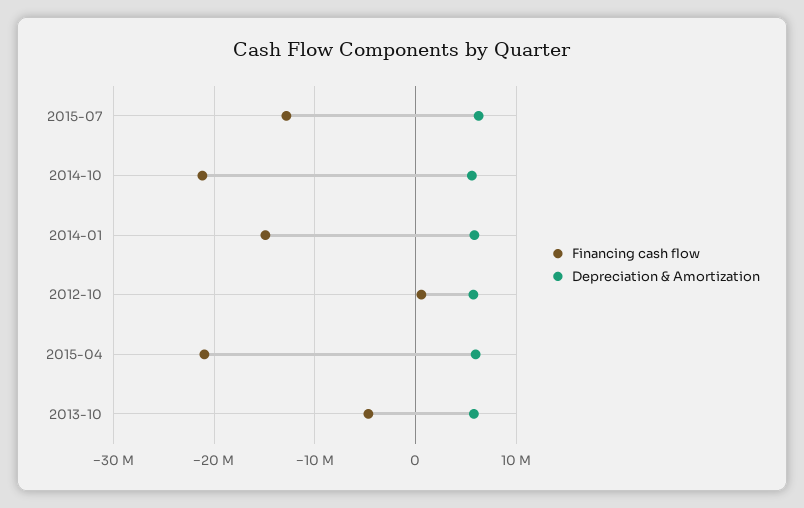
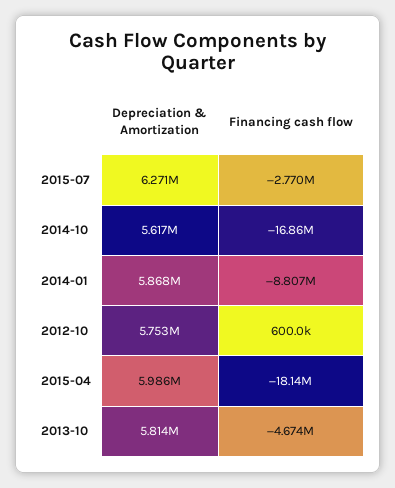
Financing cash flow, 2015-07: -13000000 -> -2770000
Financing cash flow, 2014-10: -21000000 -> -16860000
Financing cash flow, 2014-01: -15000000 -> -8807000
Financing cash flow, 2015-04: -21000000 -> -18140000

